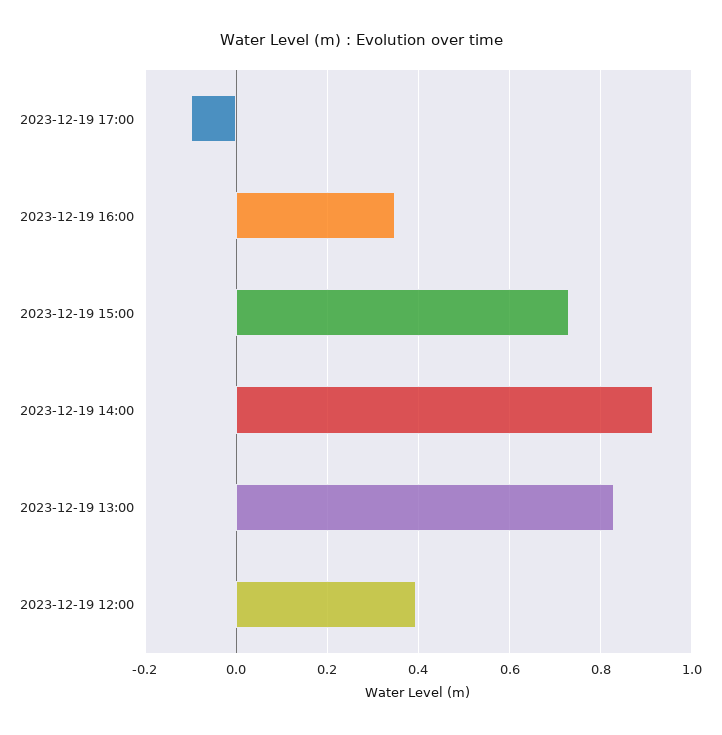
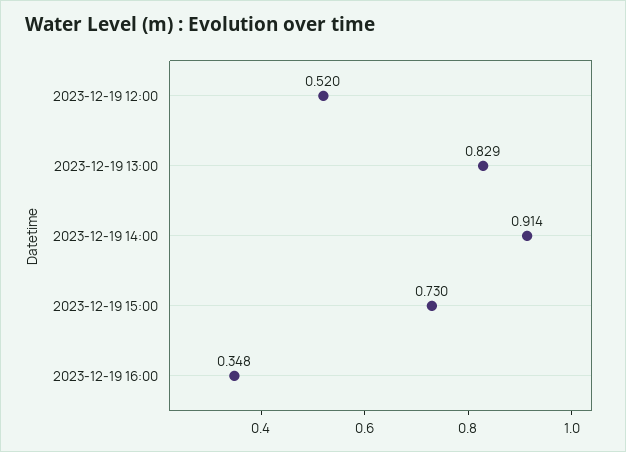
2023-12-19 17:00: -0.1 -> none
2023-12-19 12:00: 0.4 -> 0.52

